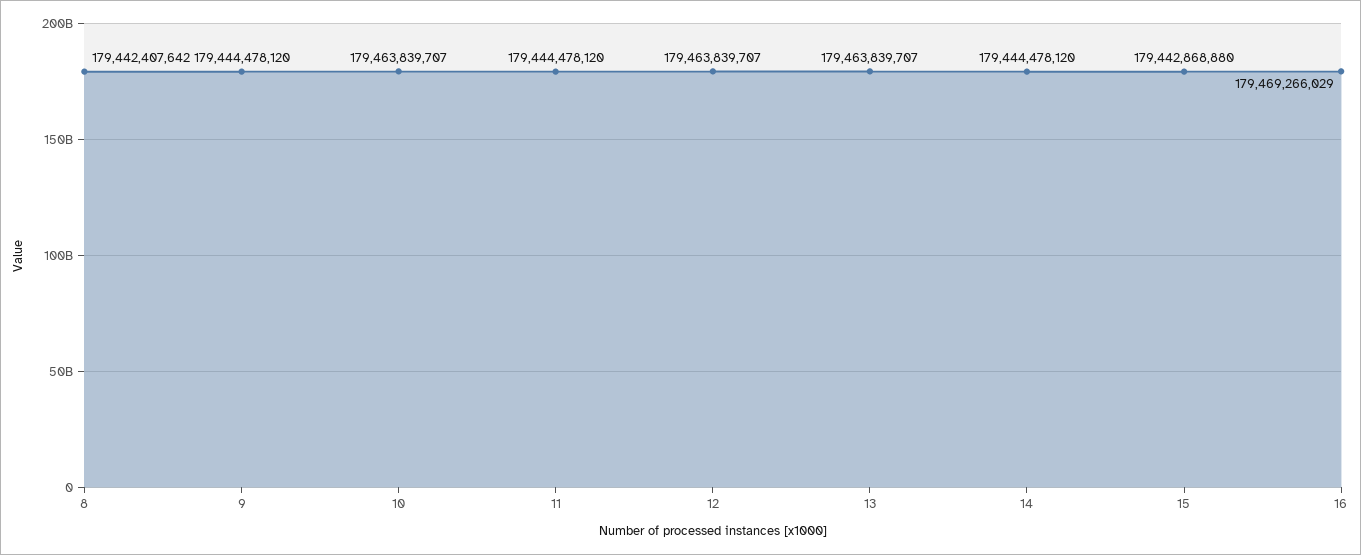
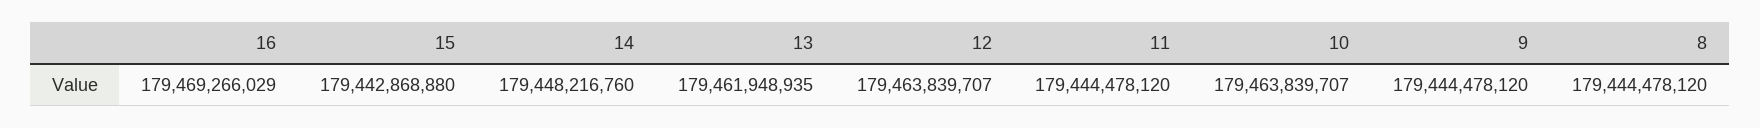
8: 179442407642 -> 179444478120
13: 179463839707 -> 179461948935
14: 179444478120 -> 179448216760

